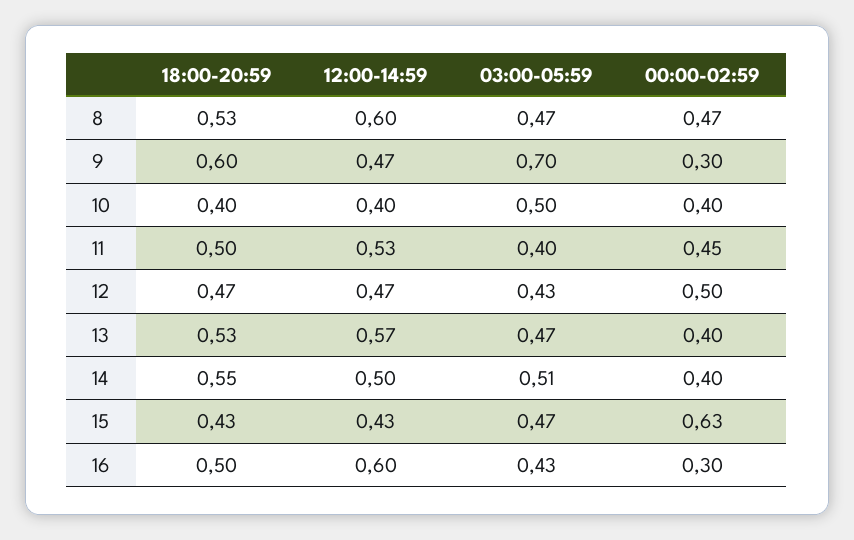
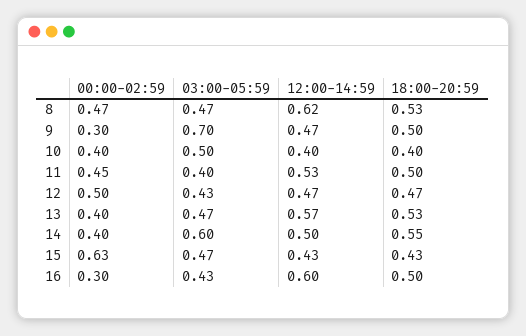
12:00-14:59, 8: 0.6 -> 0.62
18:00-20:59, 9: 0.6 -> 0.5
03:00-05:59, 14: 0.51 -> 0.6

